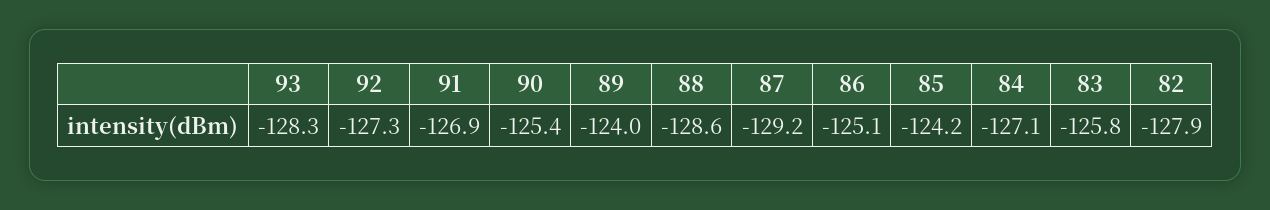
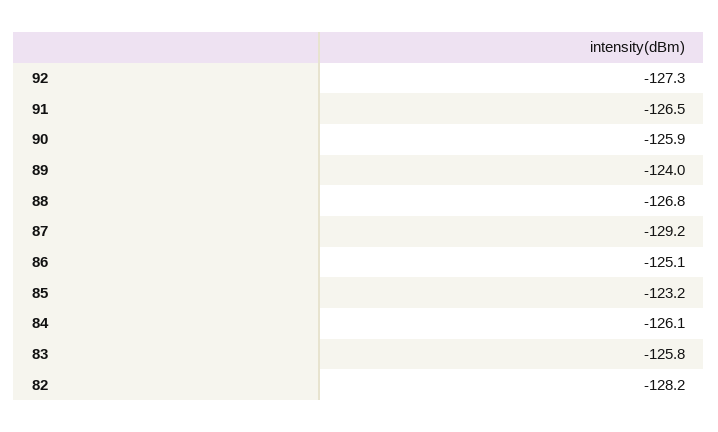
93: -128.3 -> none
91: -126.9 -> -126.5
90: -125.4 -> -125.9
88: -128.6 -> -126.8
85: -124.2 -> -123.2
84: -127.1 -> -126.1
82: -127.9 -> -128.2

